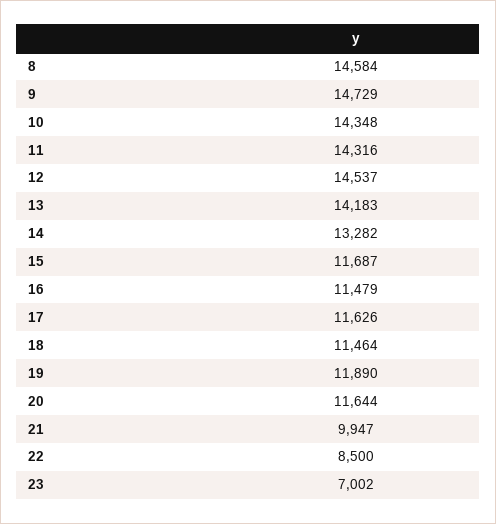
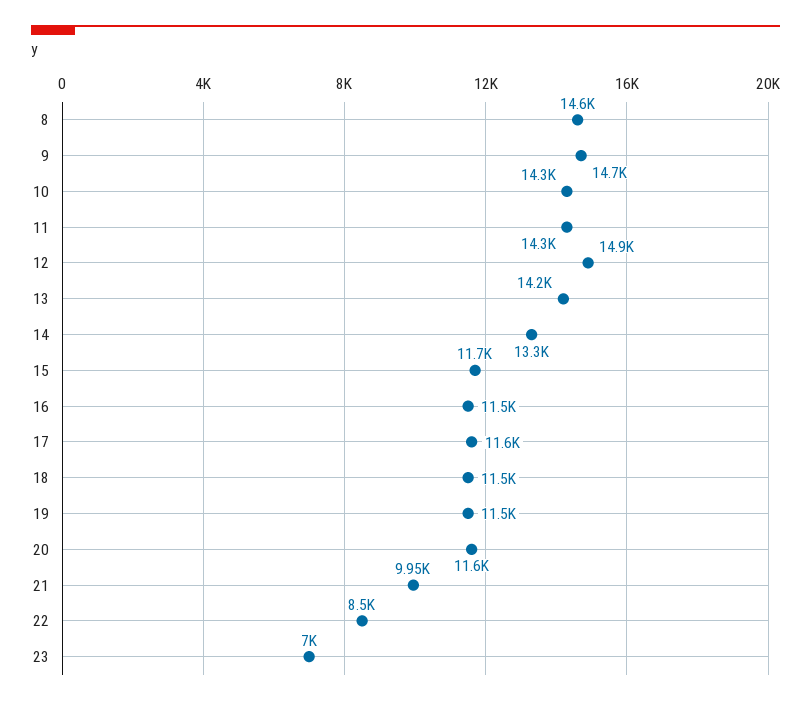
12: 14537 -> 14900
19: 11890 -> 11500

